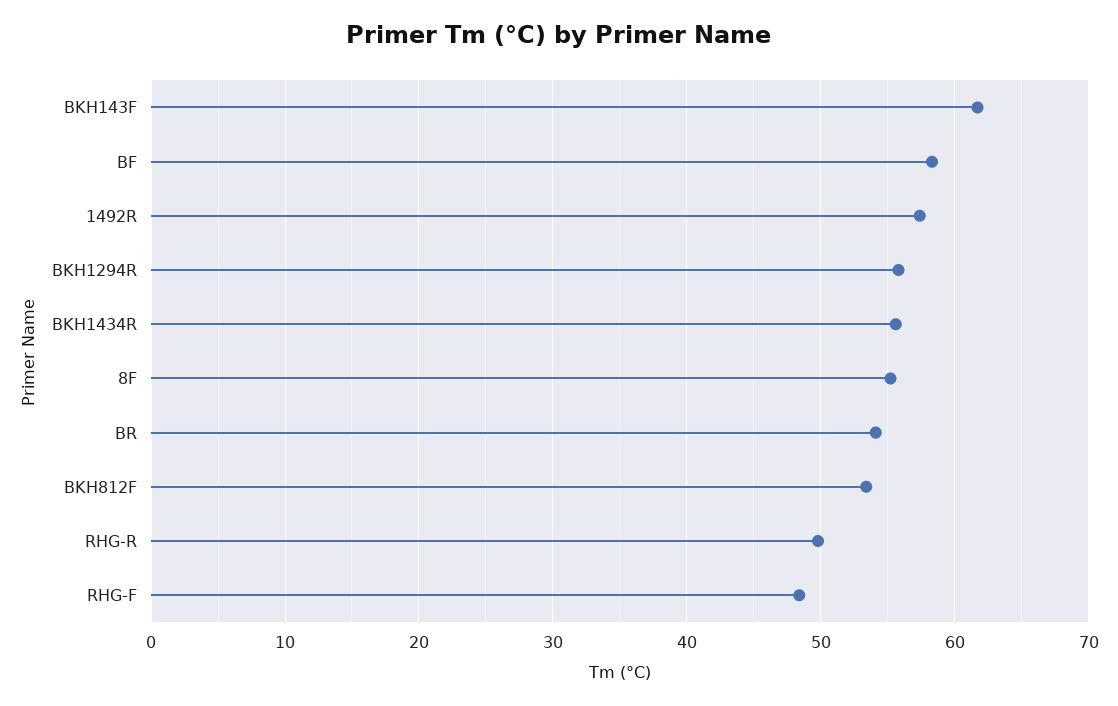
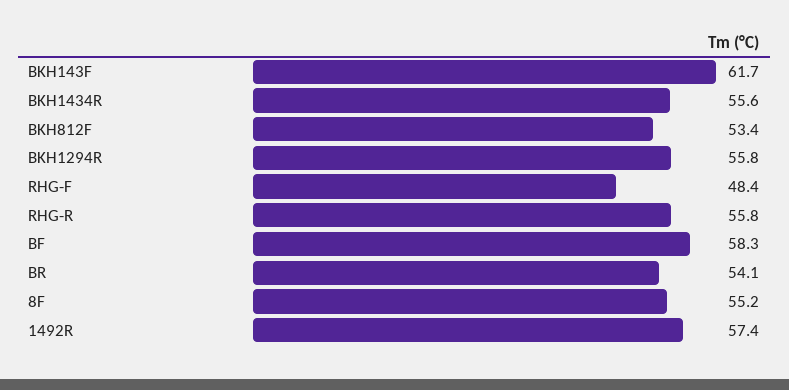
RHG-R: 50 -> 55.8

